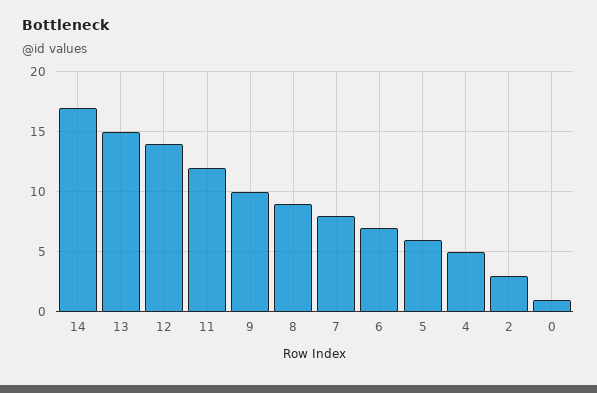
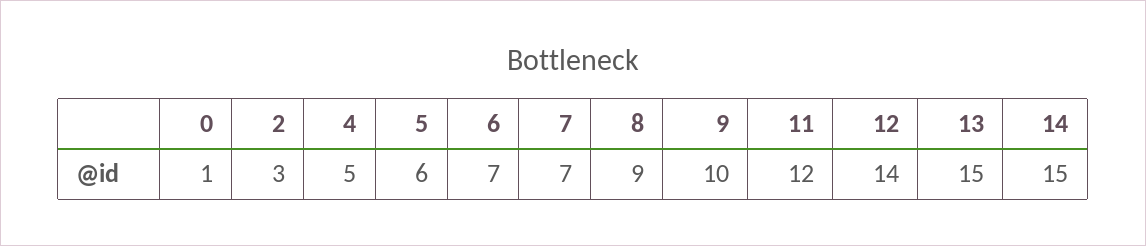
14: 17 -> 15
7: 8 -> 7

